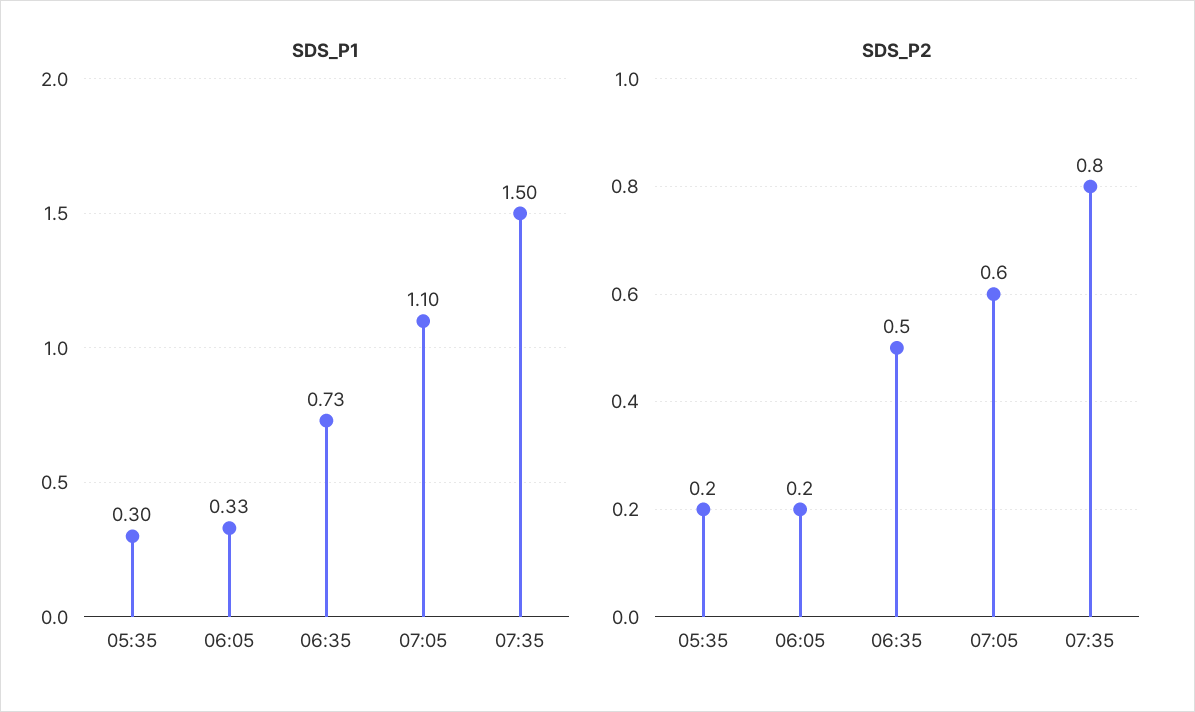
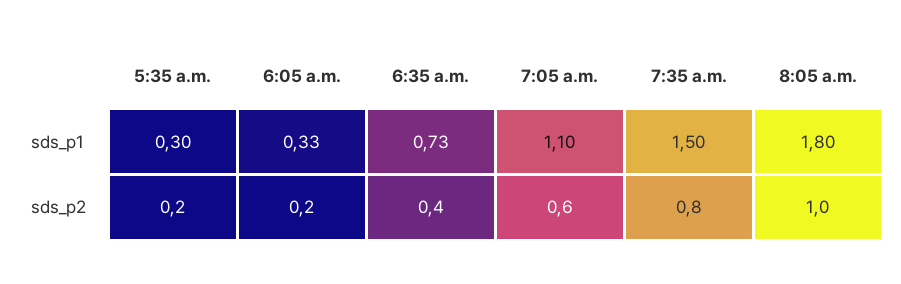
SDS_P2, 06:35: 0.5 -> 0.4
SDS_P1, 8:05 a.m.: none -> 1.8
SDS_P2, 8:05 a.m.: none -> 1

